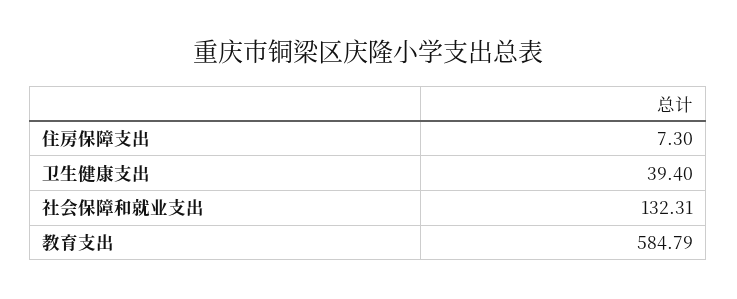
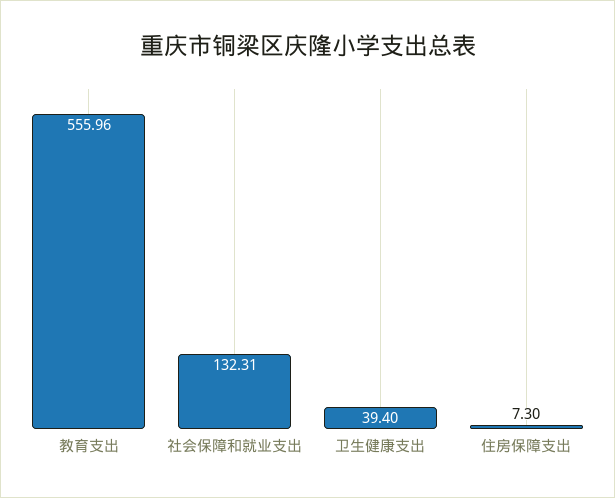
教育支出: 584.79 -> 555.96

